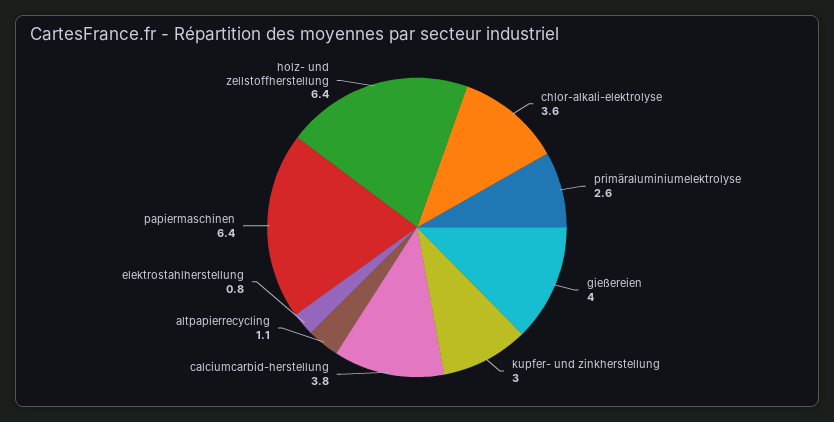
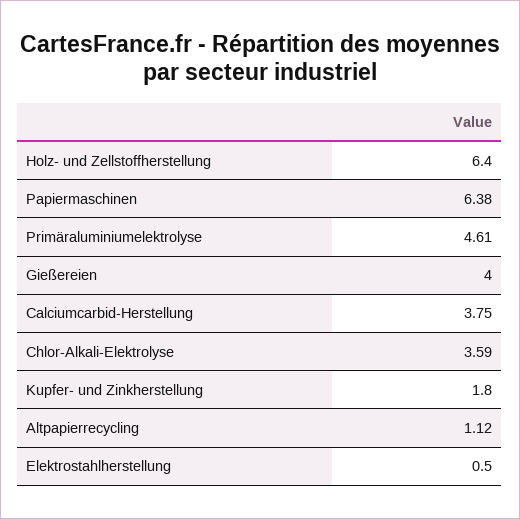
primäraluminiumelektrolyse: 2.6 -> 4.61
kupfer- und zinkherstellung: 3 -> 1.8
elektrostahlherstellung: 0.8 -> 0.5

